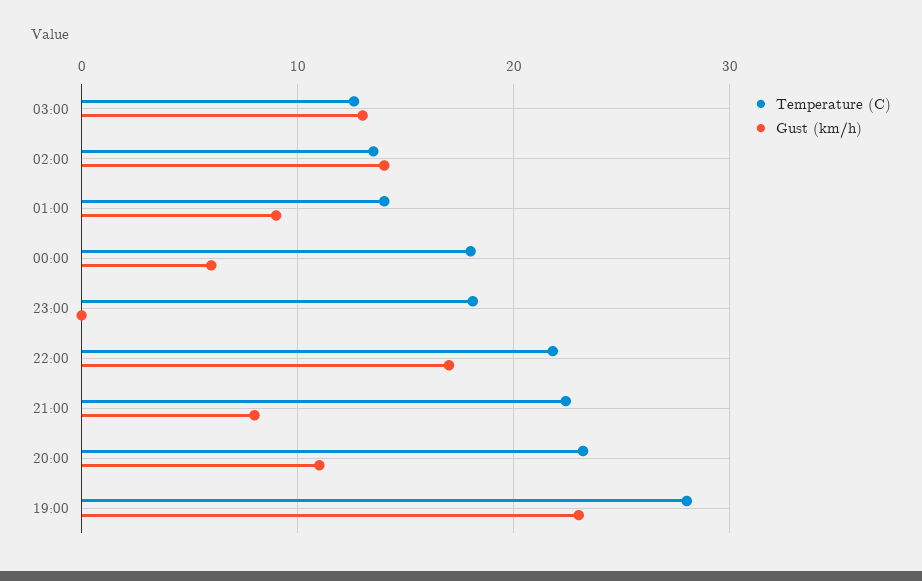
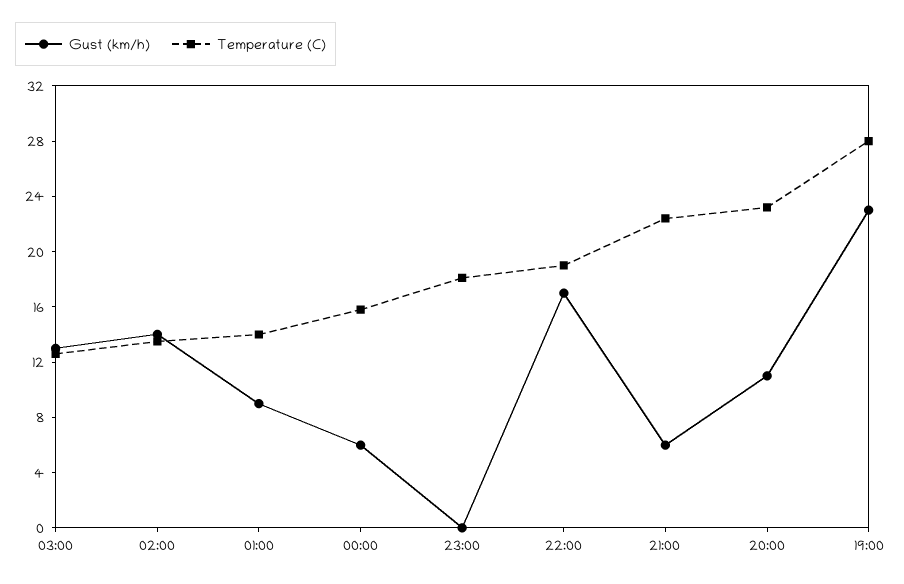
Temperature (C), 00:00: 18 -> 16
Temperature (C), 22:00: 22 -> 19
Gust (km/h), 21:00: 8 -> 6

